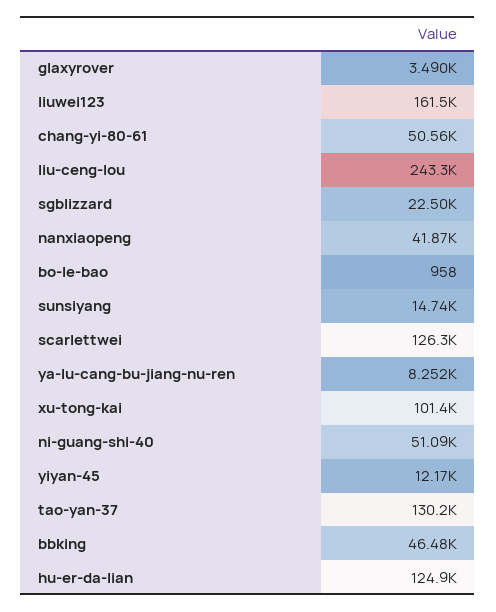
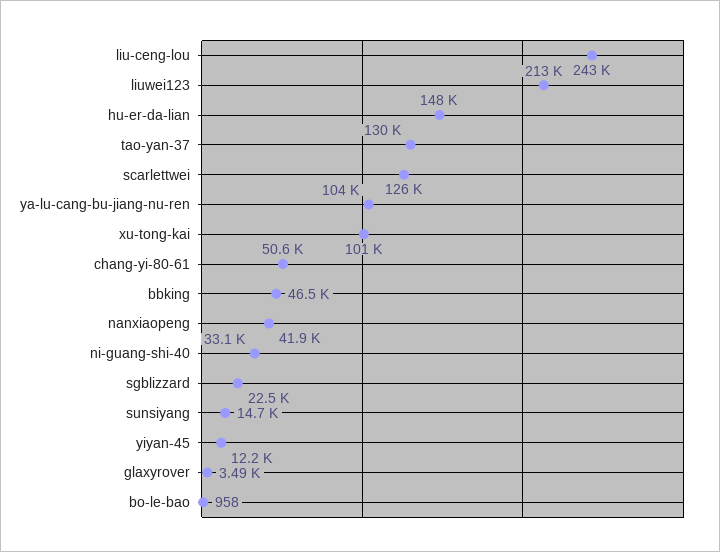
liuwei123: 161500 -> 213000
ya-lu-cang-bu-jiang-nu-ren: 8252 -> 104000
ni-guang-shi-40: 51090 -> 33100
hu-er-da-lian: 124900 -> 148000

